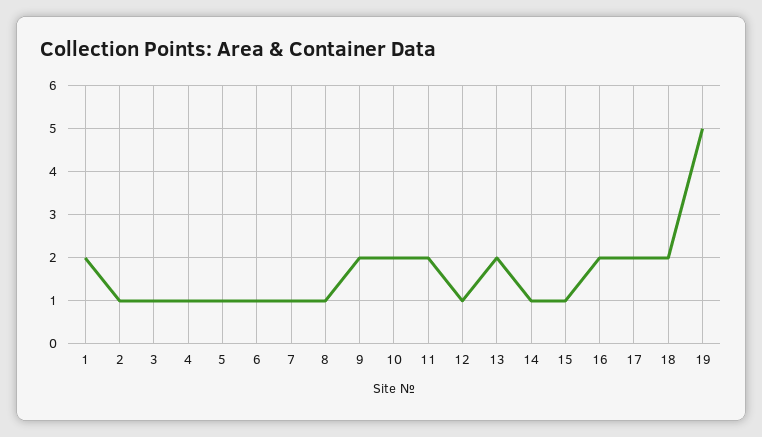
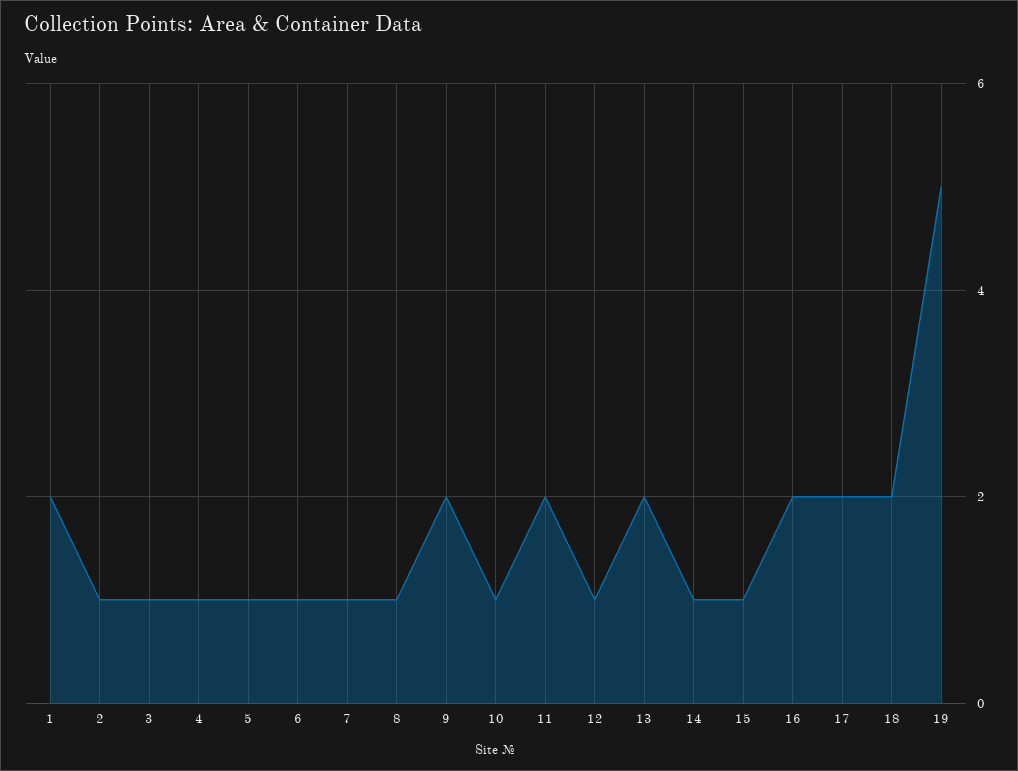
10: 2 -> 1

